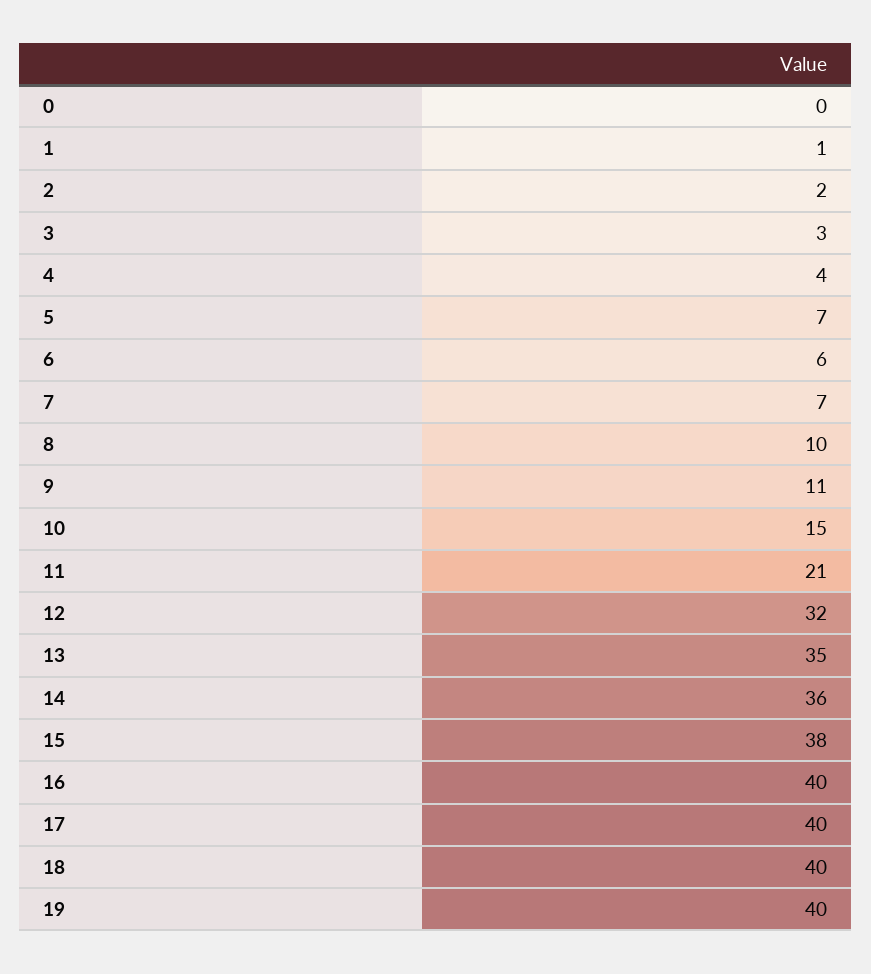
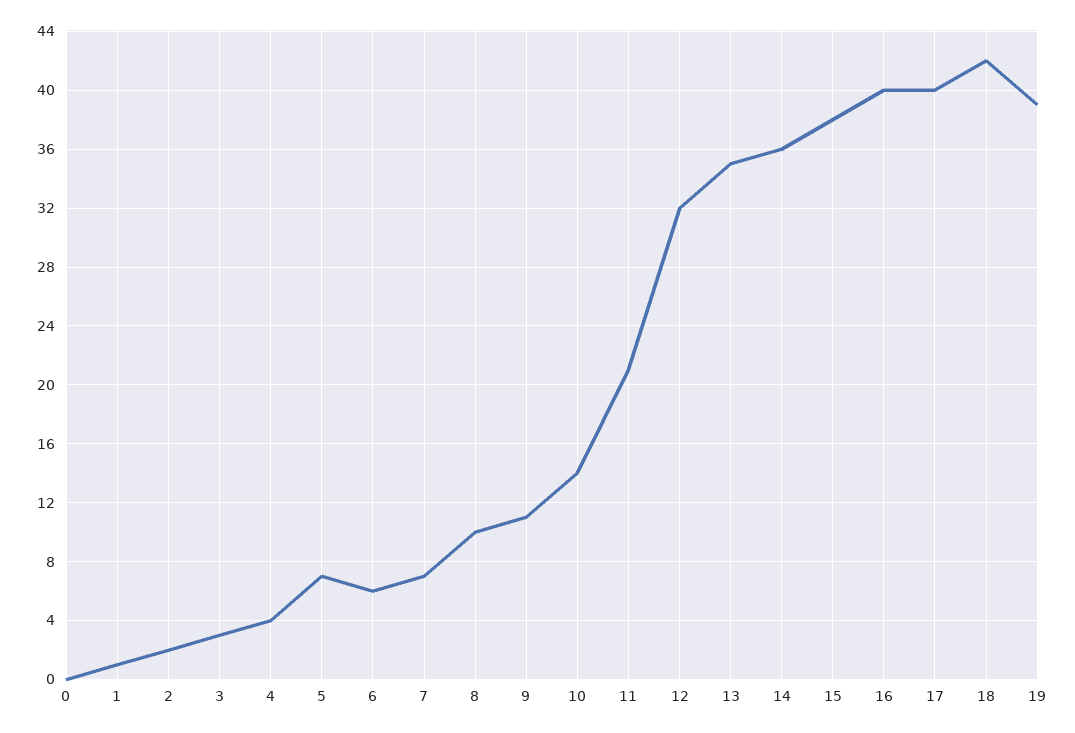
10: 15 -> 14
18: 40 -> 42
19: 40 -> 39

